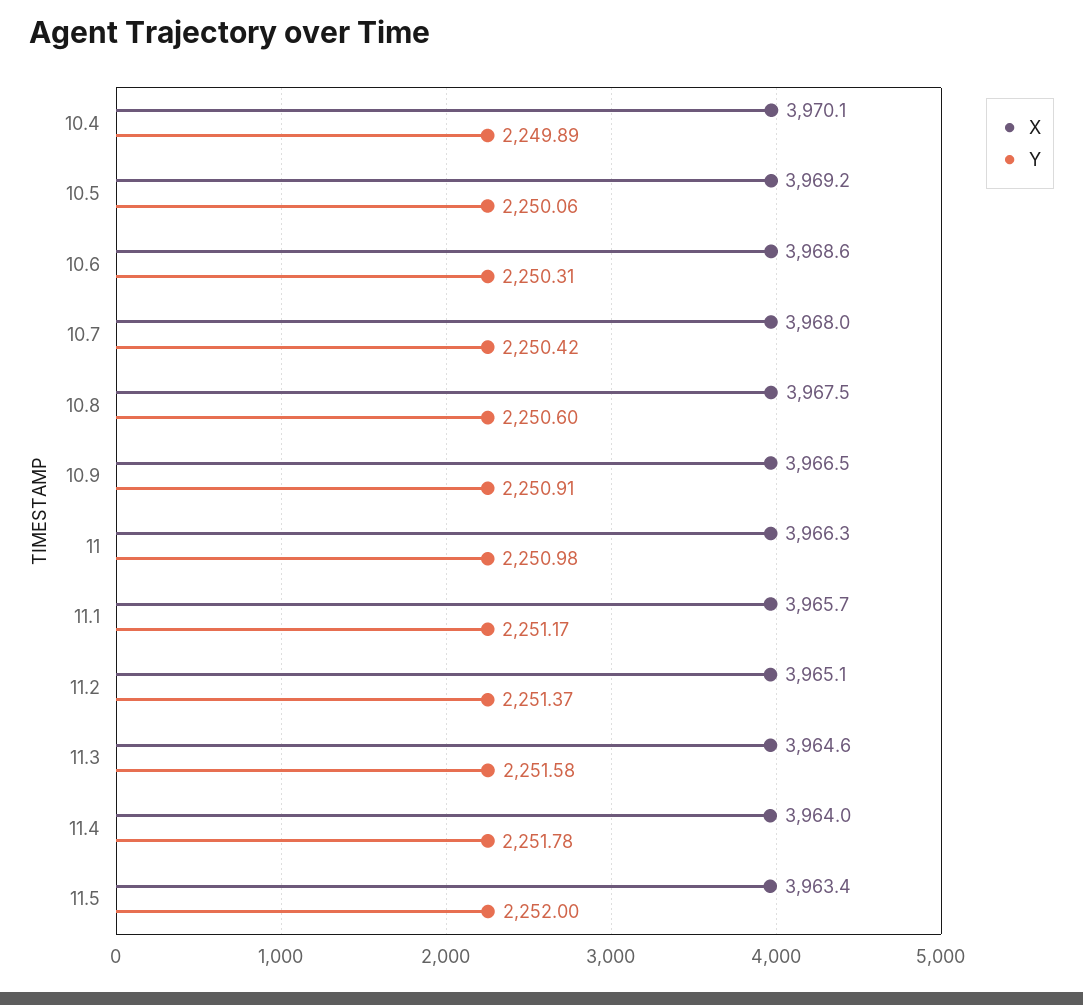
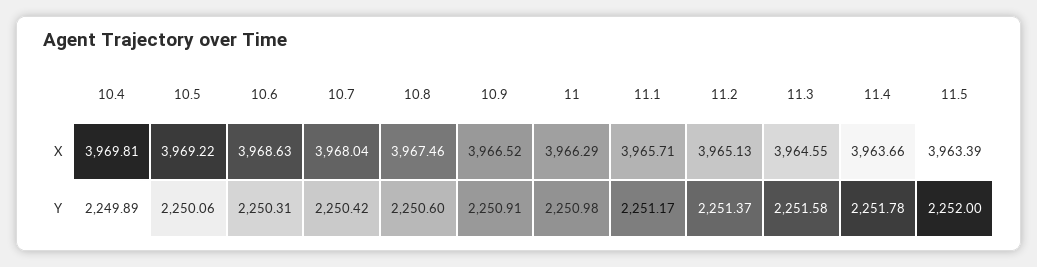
X, 10.4: 3970.1 -> 3969.81
X, 11.4: 3964 -> 3963.66

